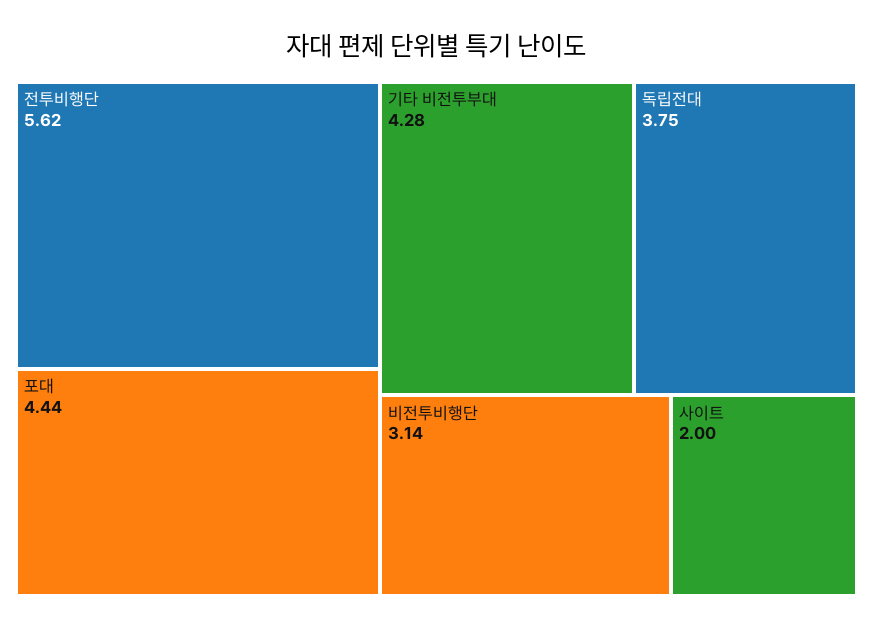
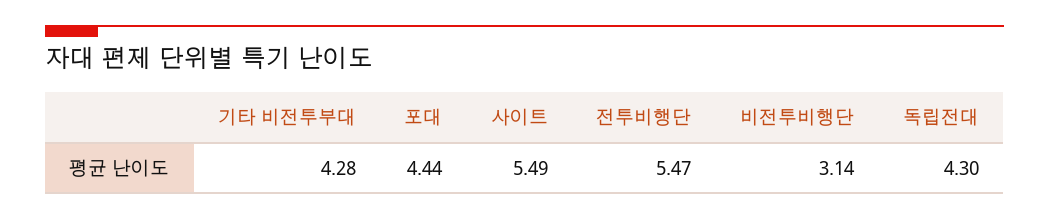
전투비행단: 5.62 -> 5.47
독립전대: 3.75 -> 4.3
사이트: 2 -> 5.49

